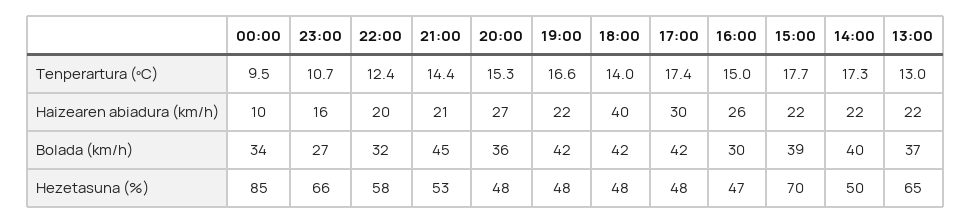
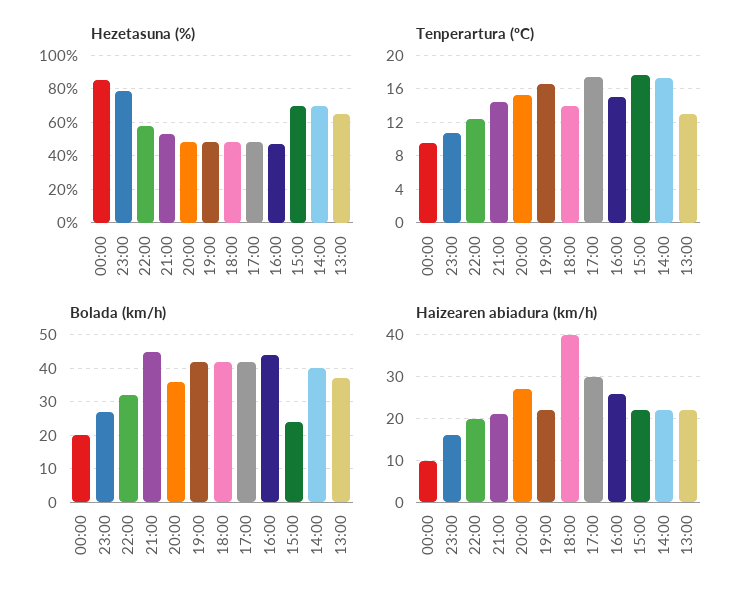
Bolada (km/h), 00:00: 34 -> 20
Bolada (km/h), 16:00: 30 -> 45
Bolada (km/h), 15:00: 39 -> 25
Hezetasuna (%), 23:00: 66 -> 80
Hezetasuna (%), 14:00: 50 -> 70

